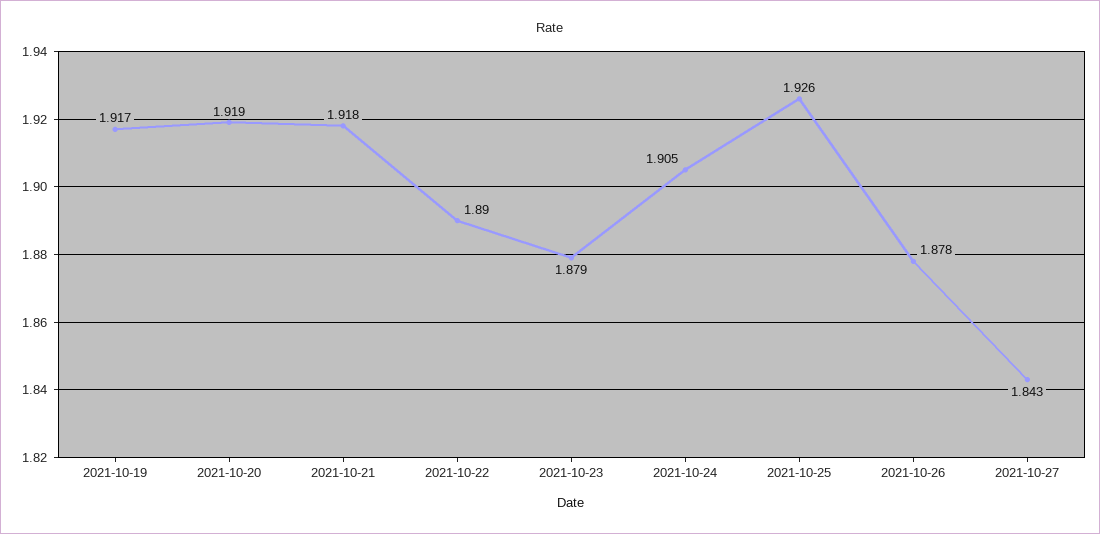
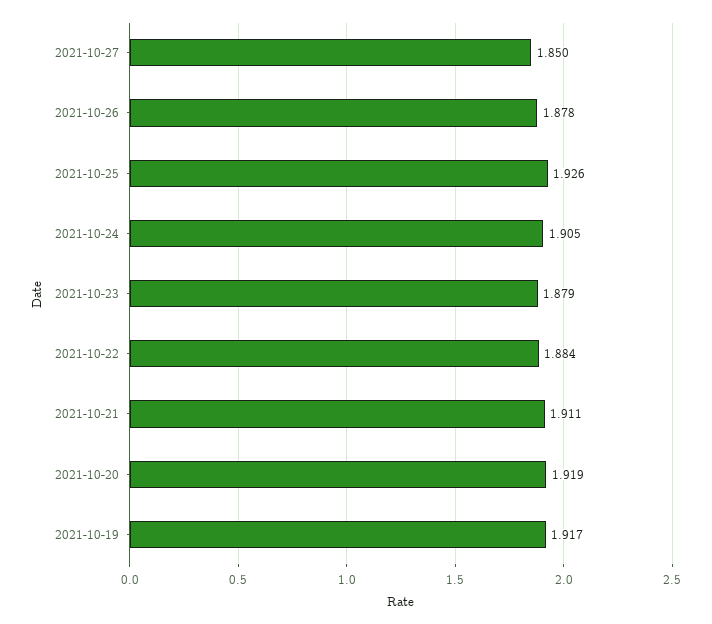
2021-10-21: 1.918 -> 1.911
2021-10-22: 1.89 -> 1.884
2021-10-27: 1.843 -> 1.85

